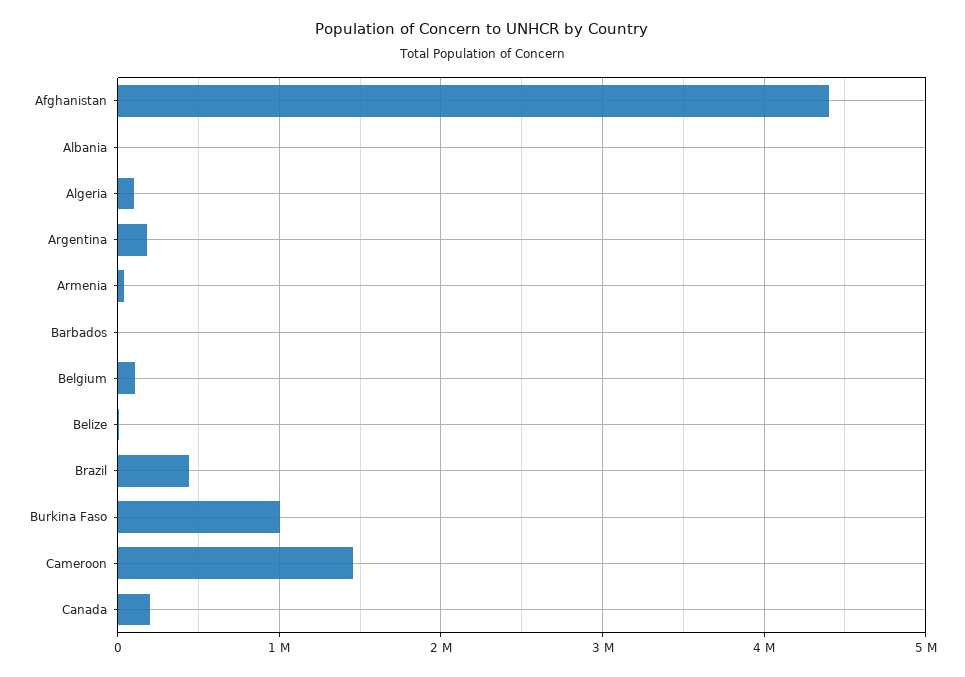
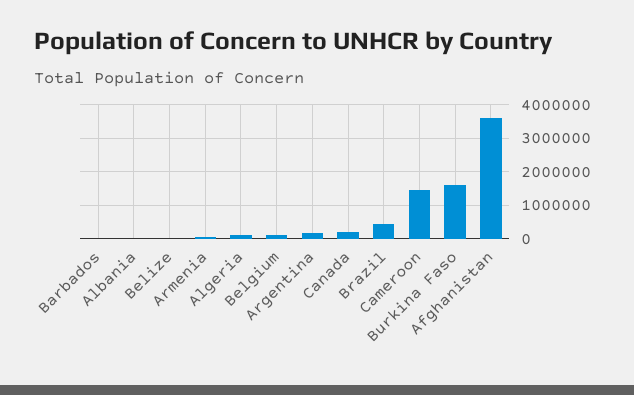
Afghanistan: 4400000 -> 3600000
Burkina Faso: 1000000 -> 1600000

